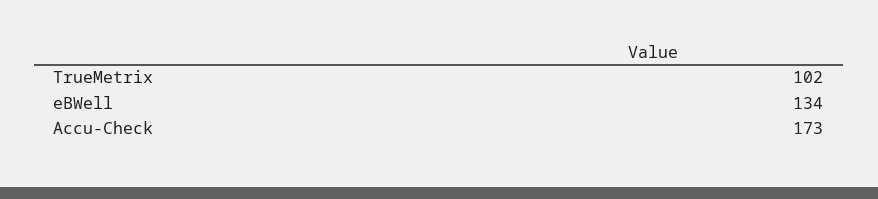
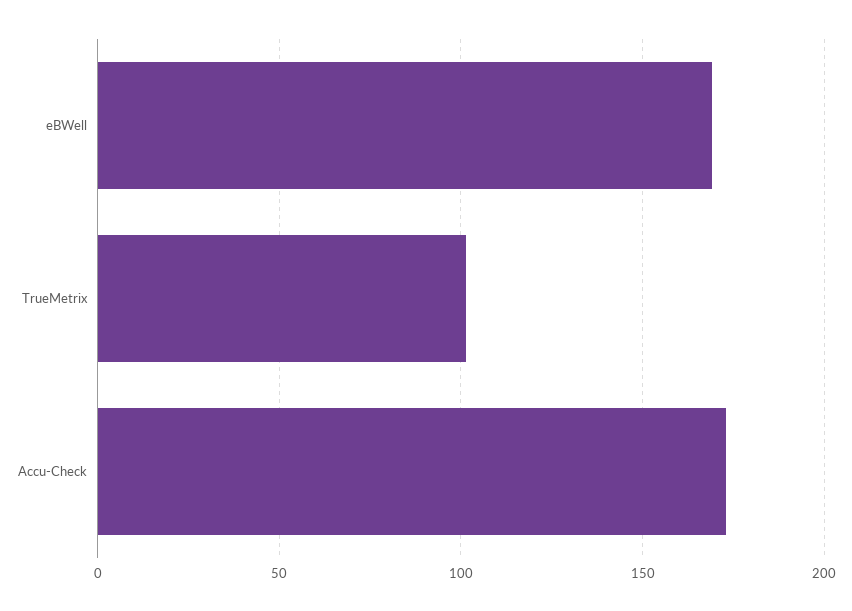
eBWell: 134 -> 170

